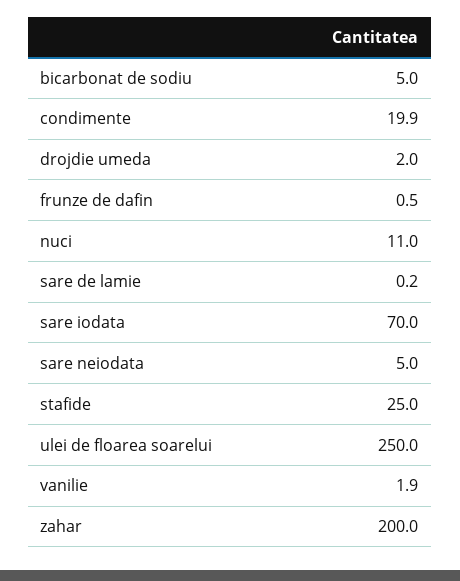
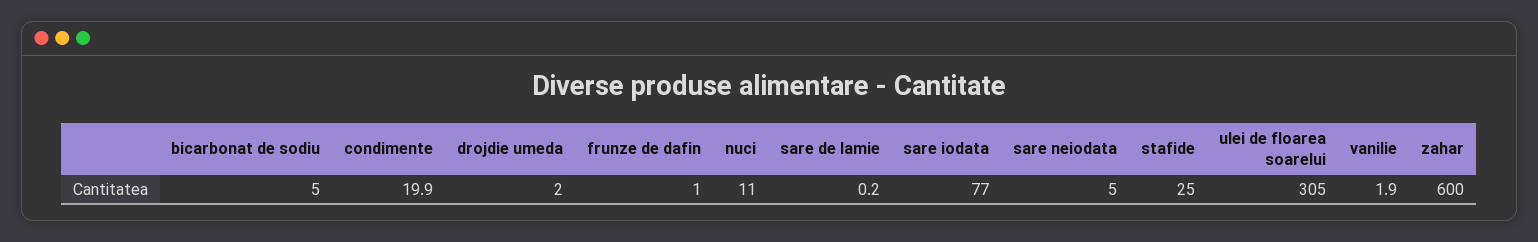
frunze de dafin: 0.5 -> 1
sare iodata: 70 -> 77
ulei de floarea soarelui: 250 -> 305
zahar: 200 -> 600

